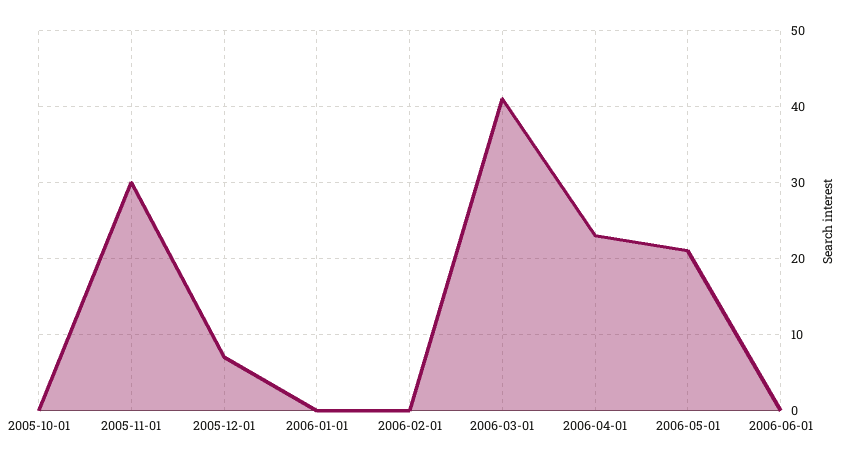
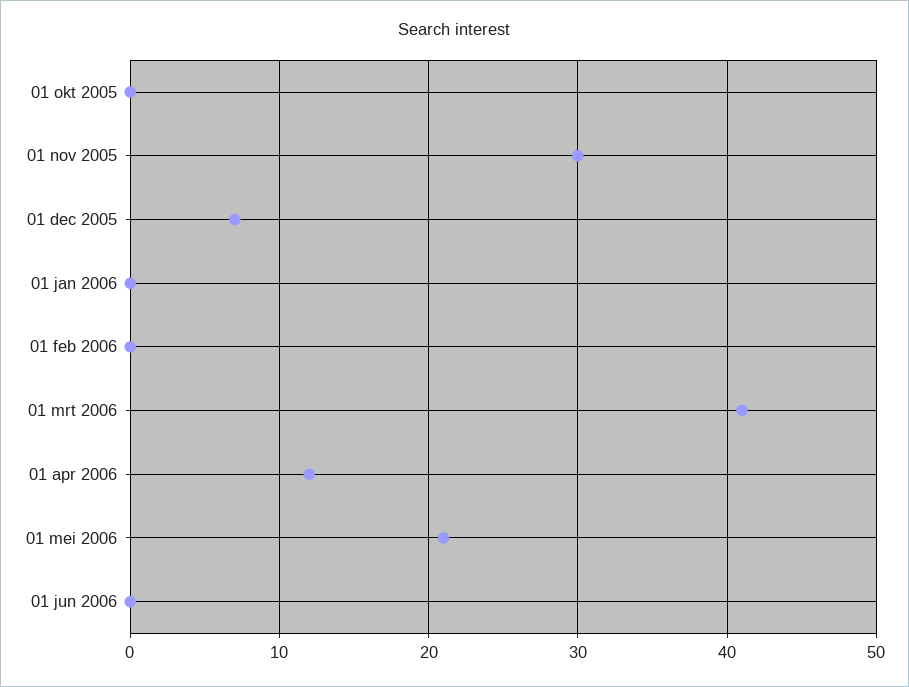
2006-04-01: 23 -> 12

